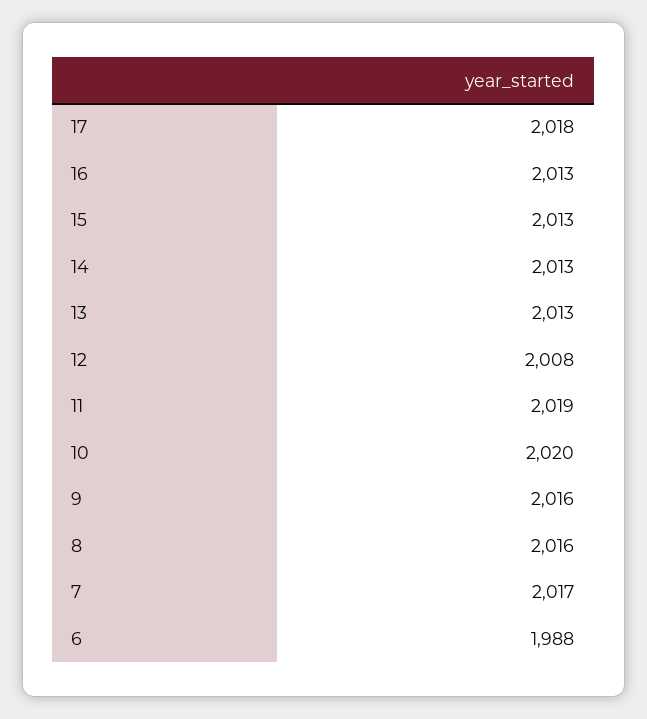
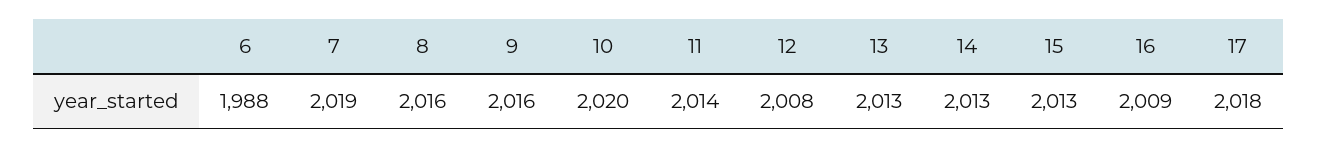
16: 2013 -> 2009
11: 2019 -> 2014
7: 2017 -> 2019

